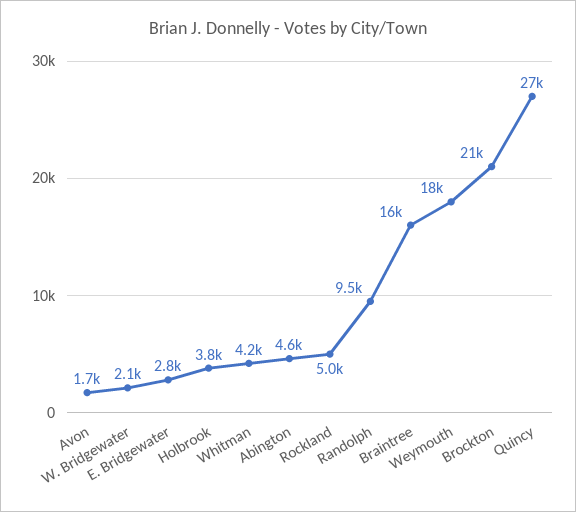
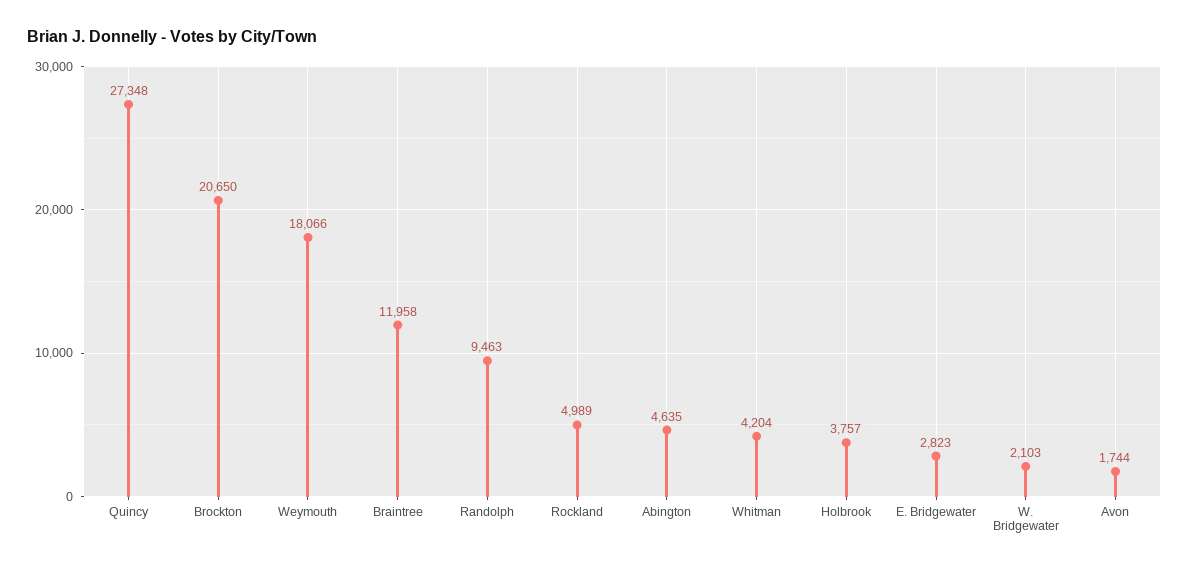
Braintree: 16000 -> 11958

